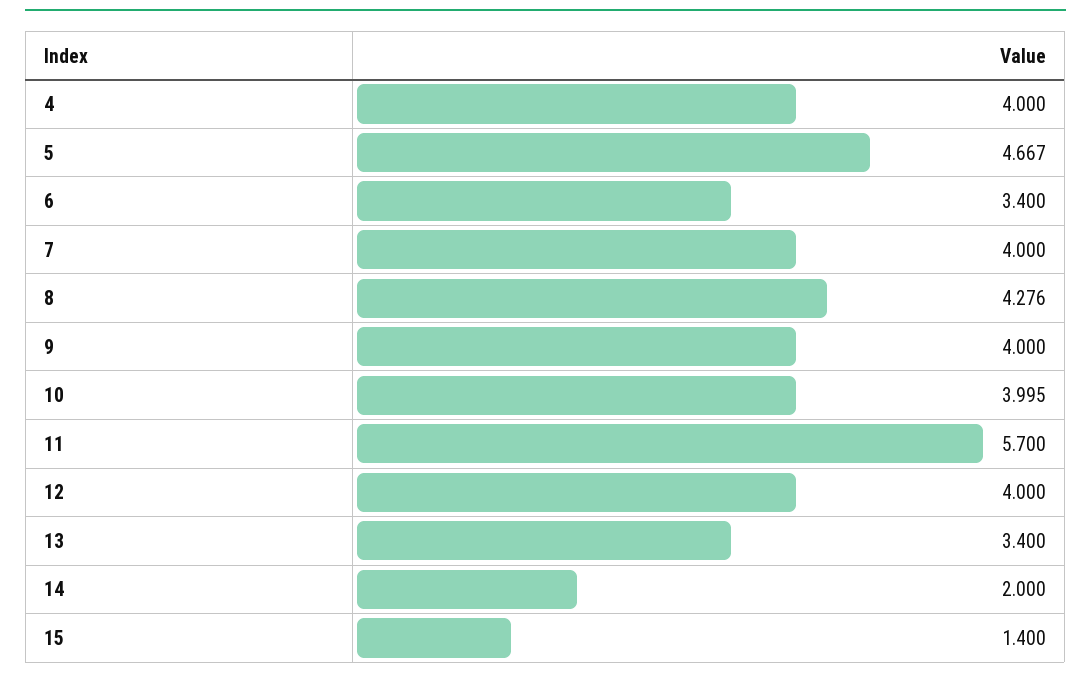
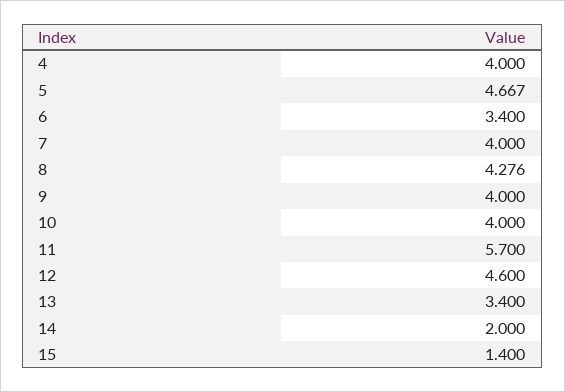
10: 3.995 -> 4
12: 4 -> 4.6

